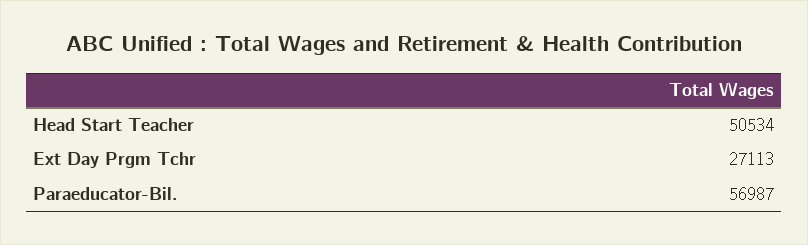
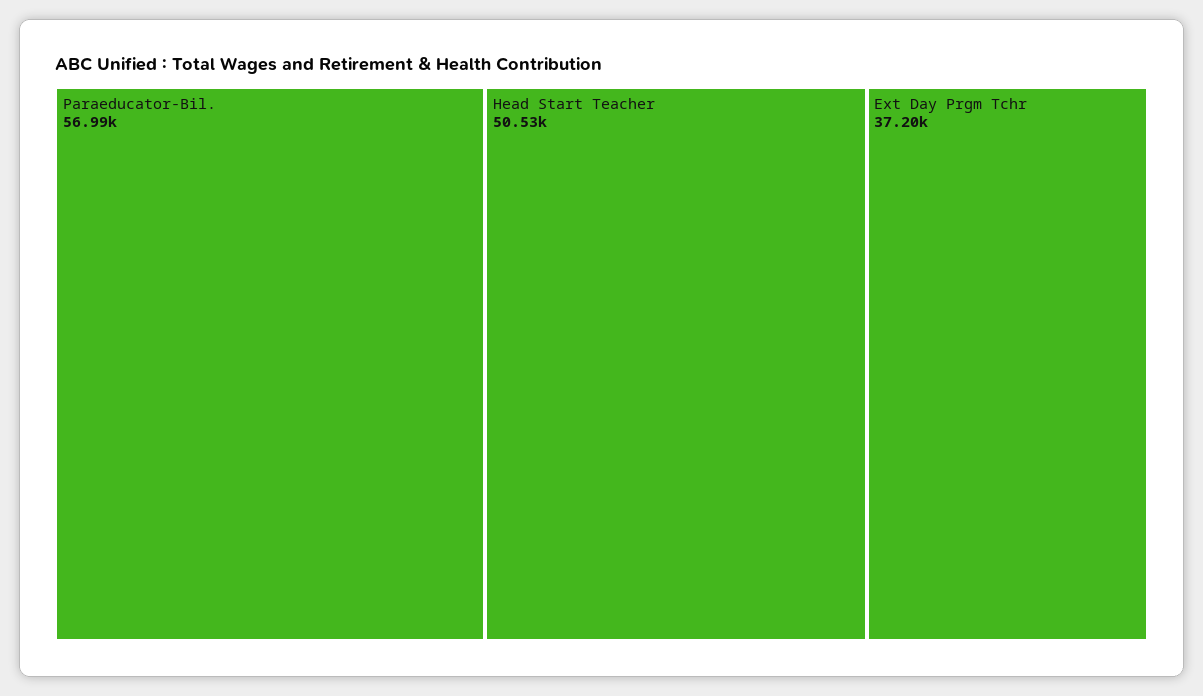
Ext Day Prgm Tchr: 27113 -> 37200

